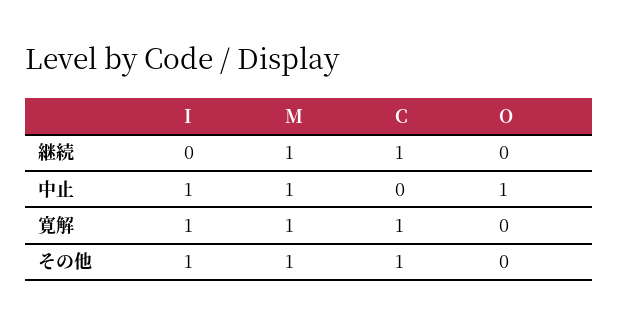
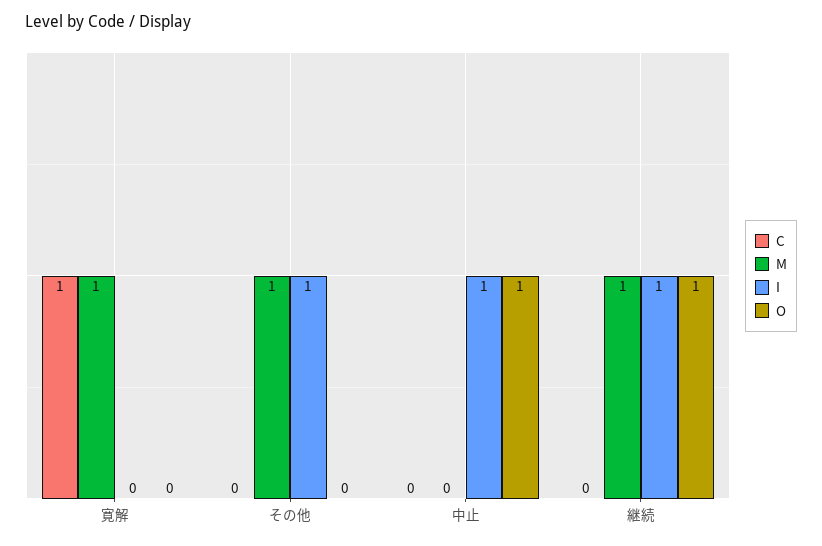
I, 継続: 0 -> 1
C, 継続: 1 -> 0
O, 継続: 0 -> 1
M, 中止: 1 -> 0
I, 寛解: 1 -> 0
C, その他: 1 -> 0

